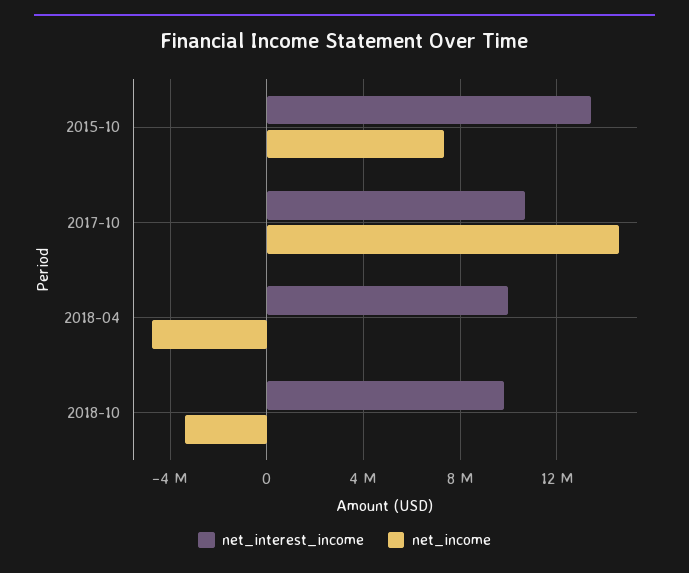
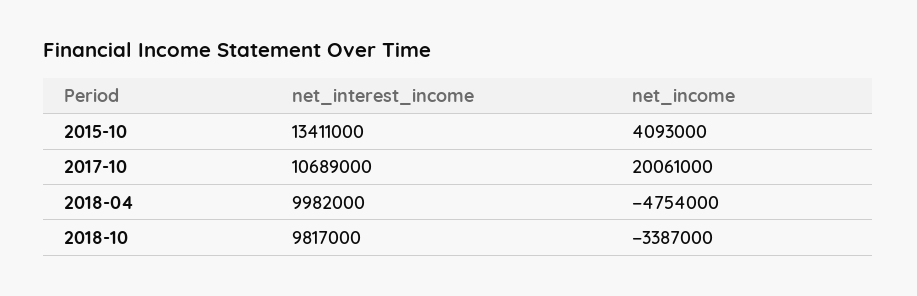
net_income, 2015-10: 7500000 -> 4093000
net_income, 2017-10: 14500000 -> 20061000

